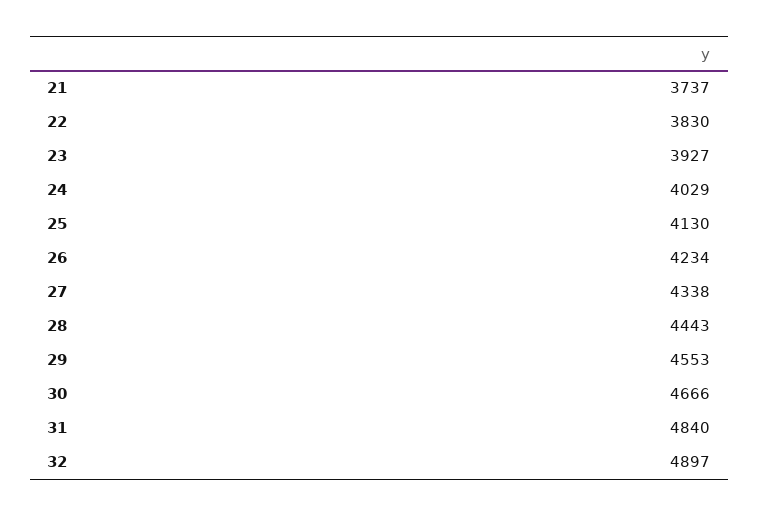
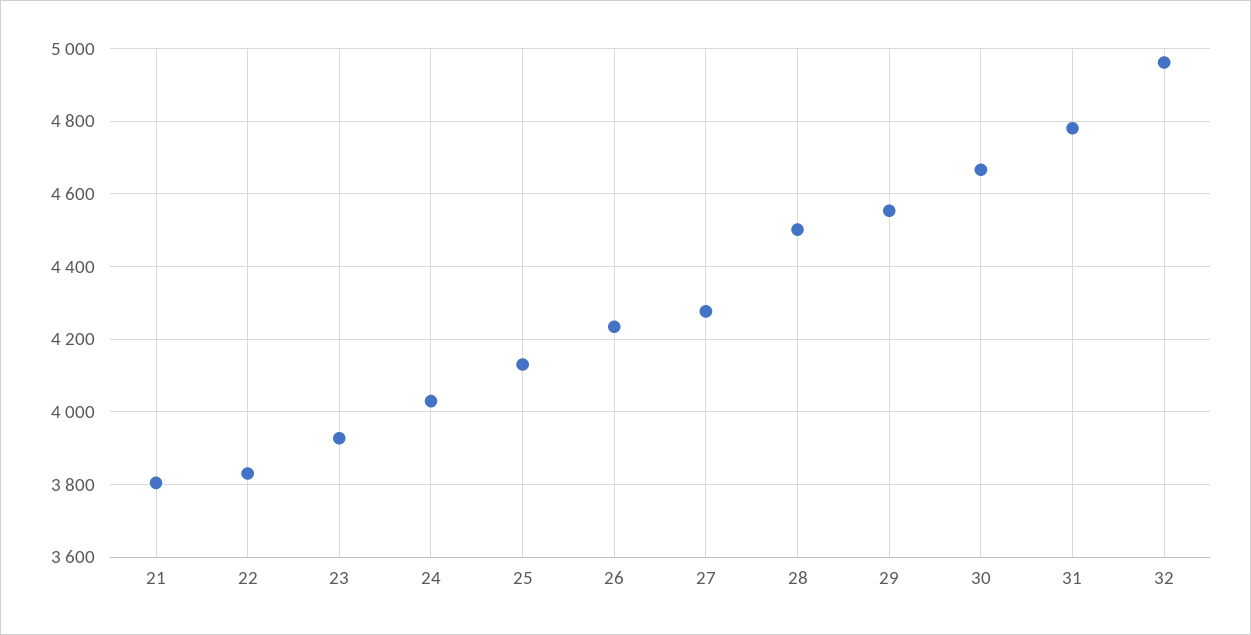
21: 3737 -> 3800
27: 4338 -> 4280
28: 4443 -> 4500
31: 4840 -> 4780
32: 4897 -> 4960

